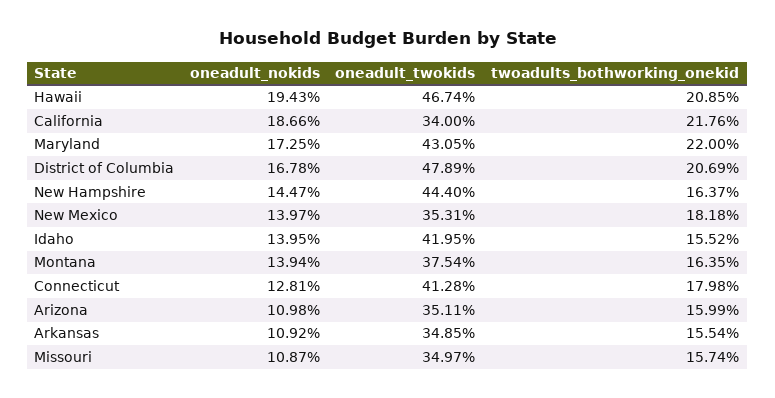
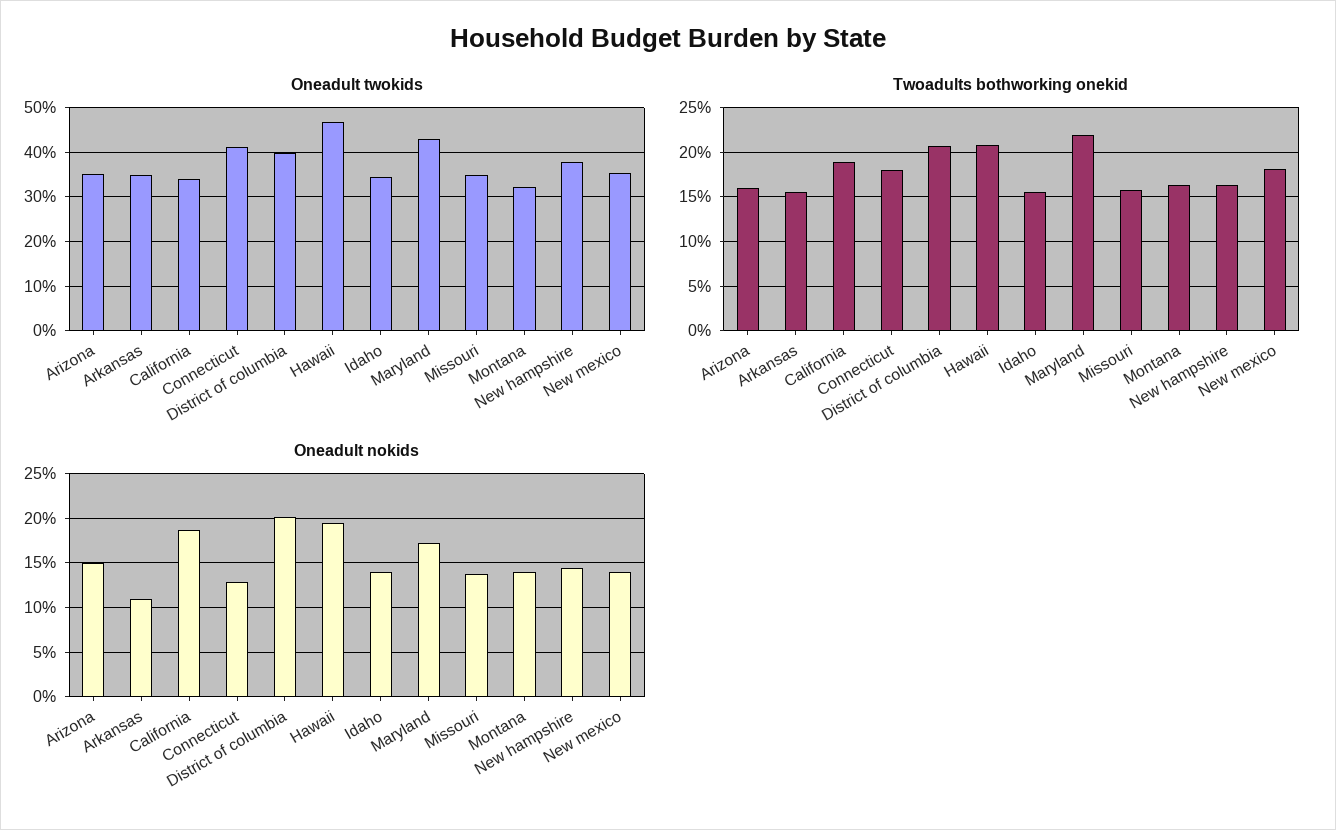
twoadults_bothworking_onekid, California: 21.76 -> 19
oneadult_nokids, District of Columbia: 16.78 -> 20
oneadult_twokids, District of Columbia: 47.89 -> 40
oneadult_twokids, New Hampshire: 44.4 -> 38
oneadult_twokids, Idaho: 41.95 -> 34
oneadult_twokids, Montana: 37.54 -> 32
oneadult_nokids, Arizona: 10.98 -> 15
oneadult_nokids, Missouri: 10.87 -> 14

